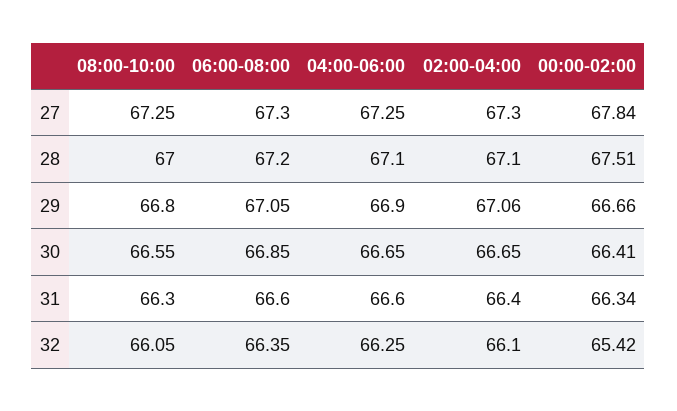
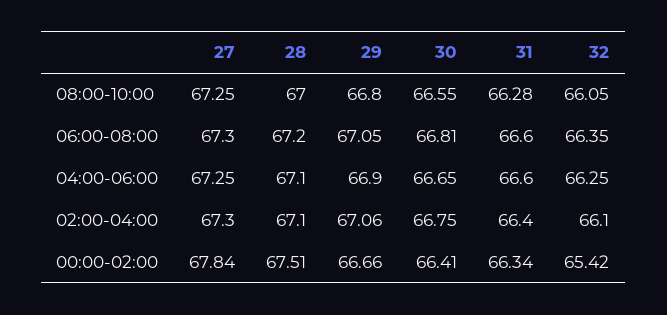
06:00-08:00, 30: 66.85 -> 66.81
02:00-04:00, 30: 66.65 -> 66.75
08:00-10:00, 31: 66.3 -> 66.28

